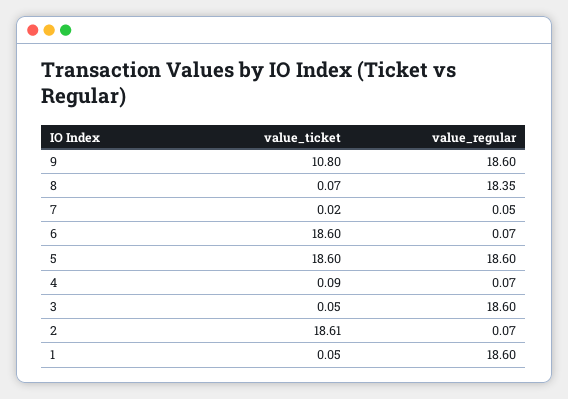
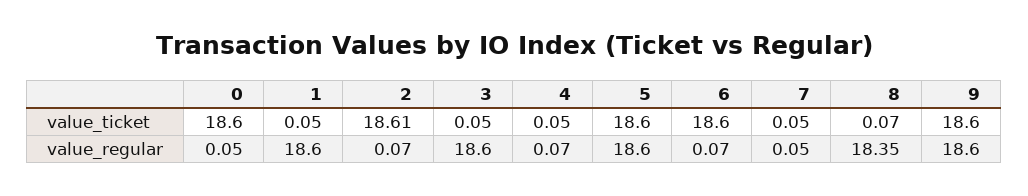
value_ticket, 9: 10.8 -> 18.6
value_ticket, 7: 0.02 -> 0.05
value_ticket, 4: 0.09 -> 0.05
value_ticket, 0: none -> 18.6
value_regular, 0: none -> 0.05

